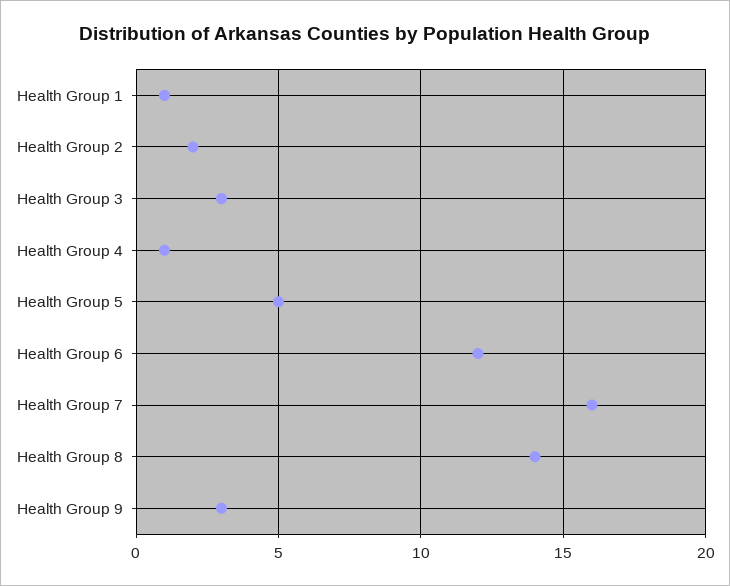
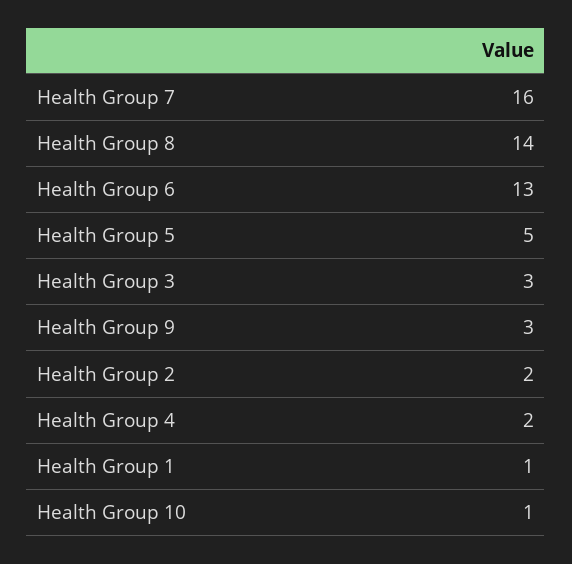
Health Group 4: 1 -> 2
Health Group 6: 12 -> 13
Health Group 10: none -> 1

